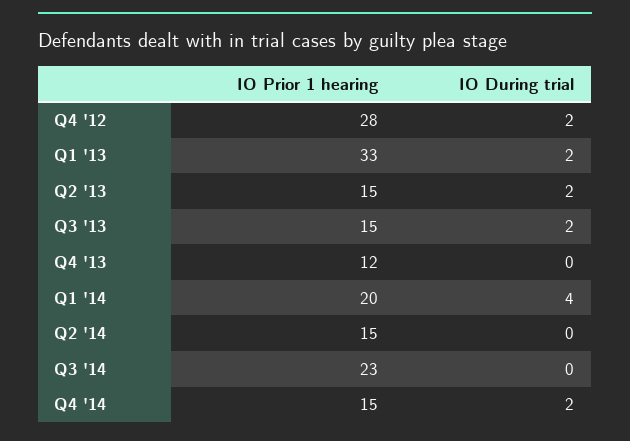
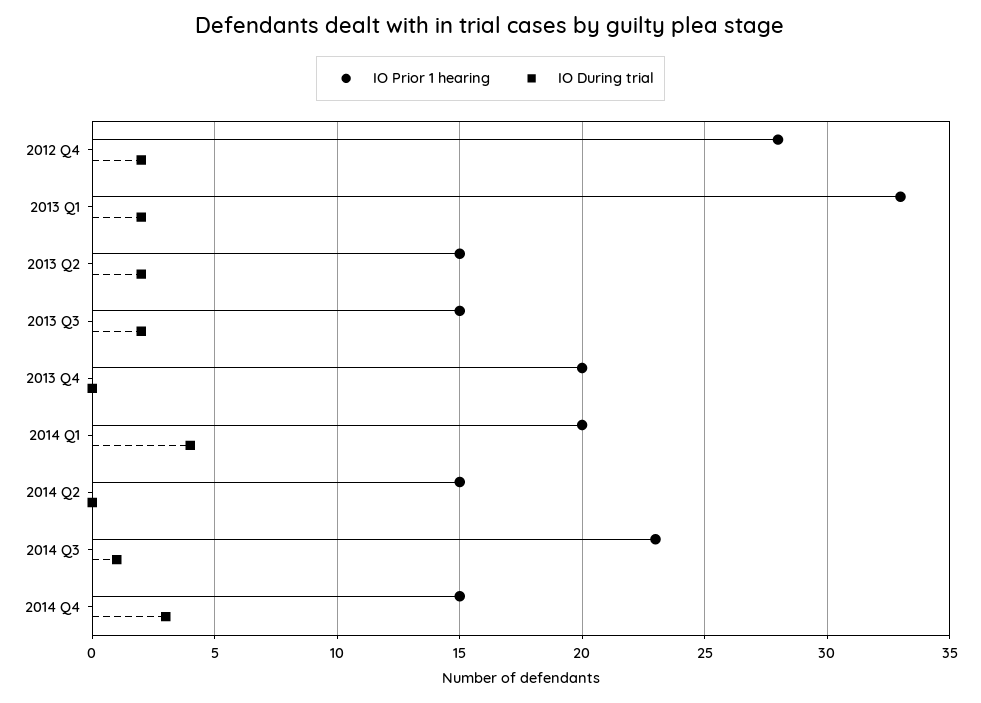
IO Prior 1 hearing, Q4 '13: 12 -> 20
IO During trial, Q3 '14: 0 -> 1
IO During trial, Q4 '14: 2 -> 3

